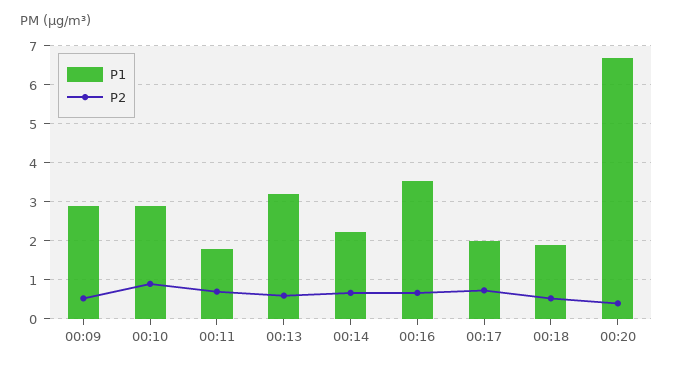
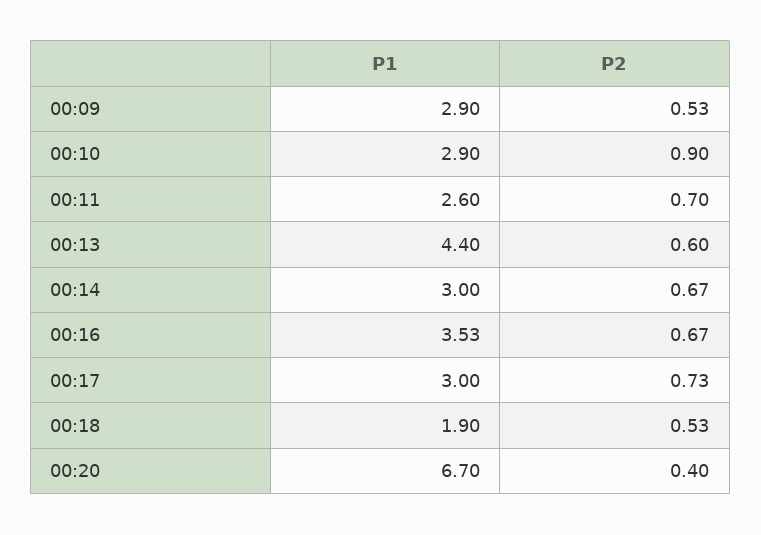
P1, 00:11: 1.8 -> 2.6
P1, 00:13: 3.2 -> 4.4
P1, 00:14: 2.2 -> 3
P1, 00:17: 2 -> 3

